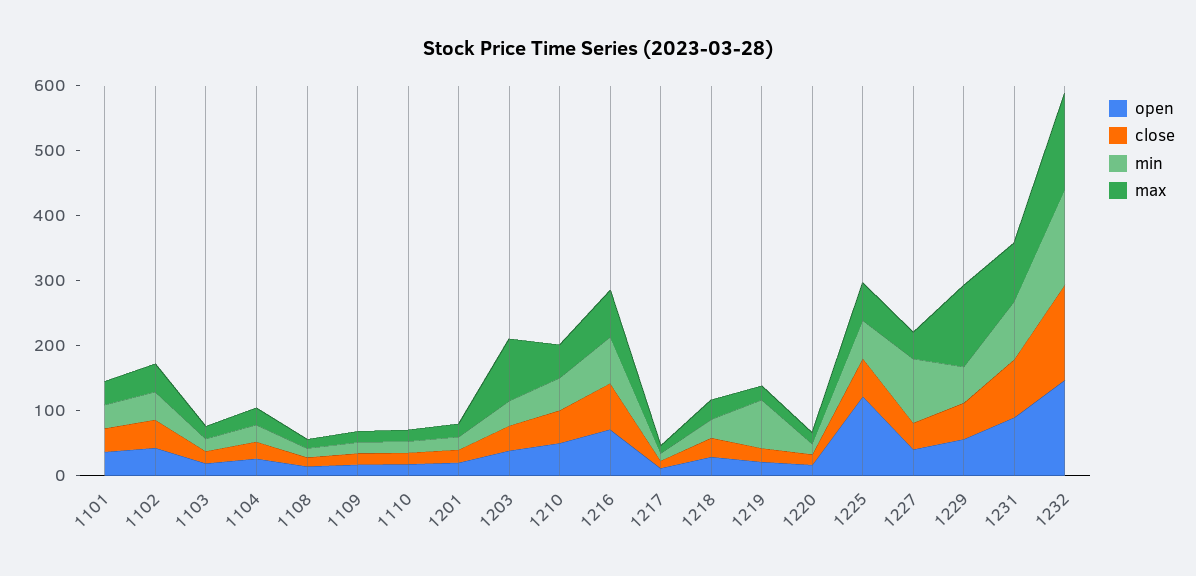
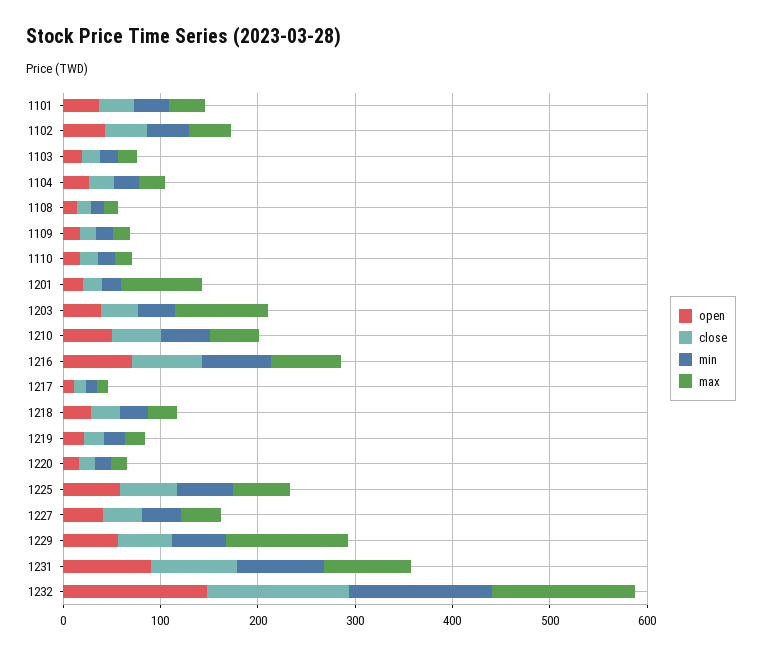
max, 1201: 20 -> 80
min, 1219: 80 -> 20
open, 1225: 120 -> 60
min, 1227: 100 -> 40

